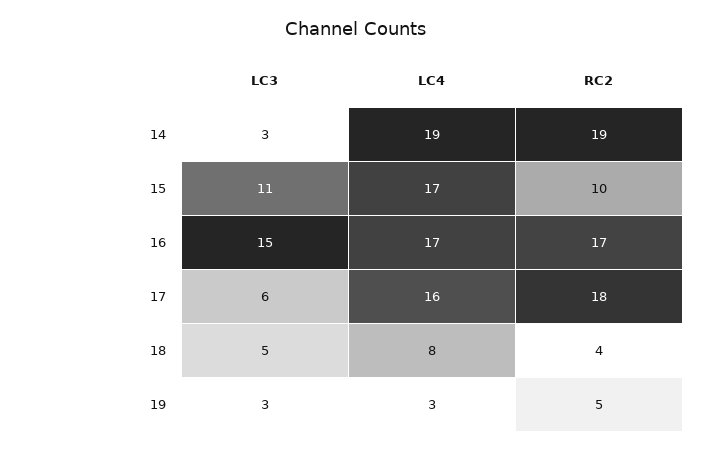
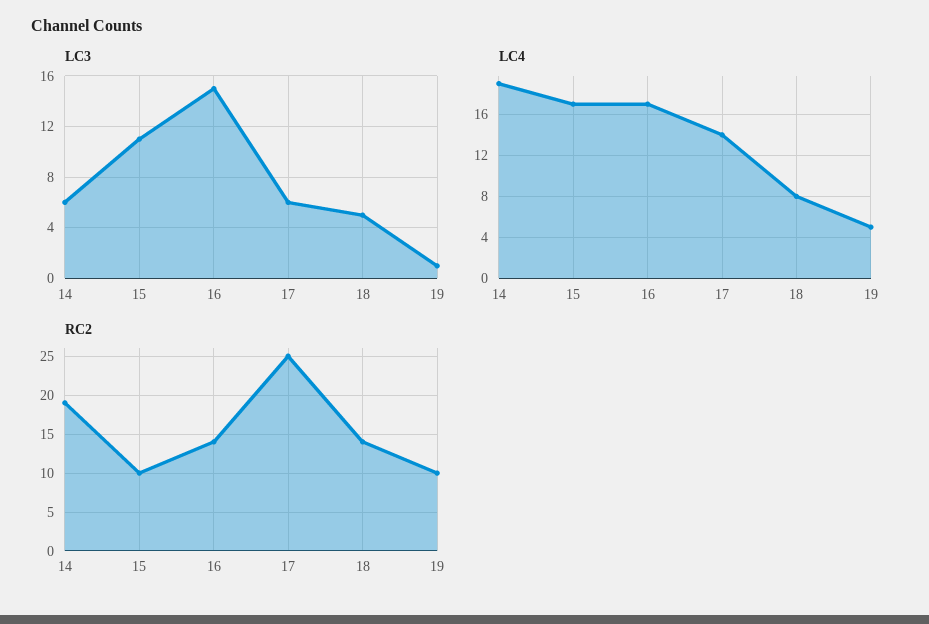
LC3, 14: 3 -> 6
RC2, 16: 17 -> 14
LC4, 17: 16 -> 14
RC2, 17: 18 -> 25
RC2, 18: 4 -> 14
LC3, 19: 3 -> 1
LC4, 19: 3 -> 5
RC2, 19: 5 -> 10

